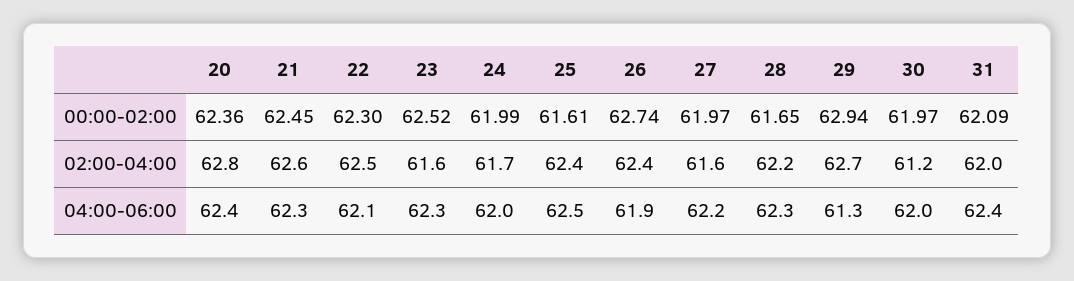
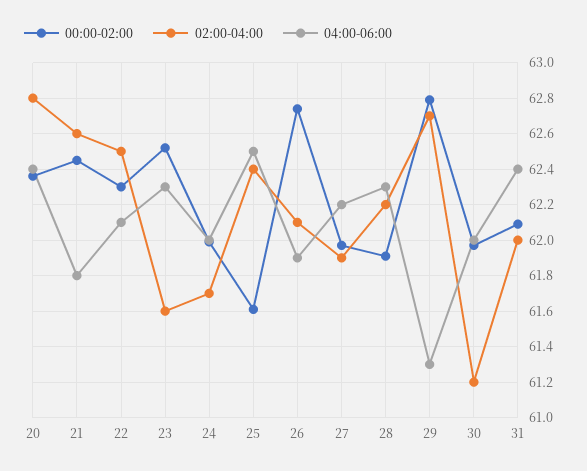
00:00-02:00, 28: 61.65 -> 61.9
00:00-02:00, 29: 62.94 -> 62.8
02:00-04:00, 26: 62.4 -> 62.1
02:00-04:00, 27: 61.6 -> 61.9
04:00-06:00, 21: 62.3 -> 61.8

